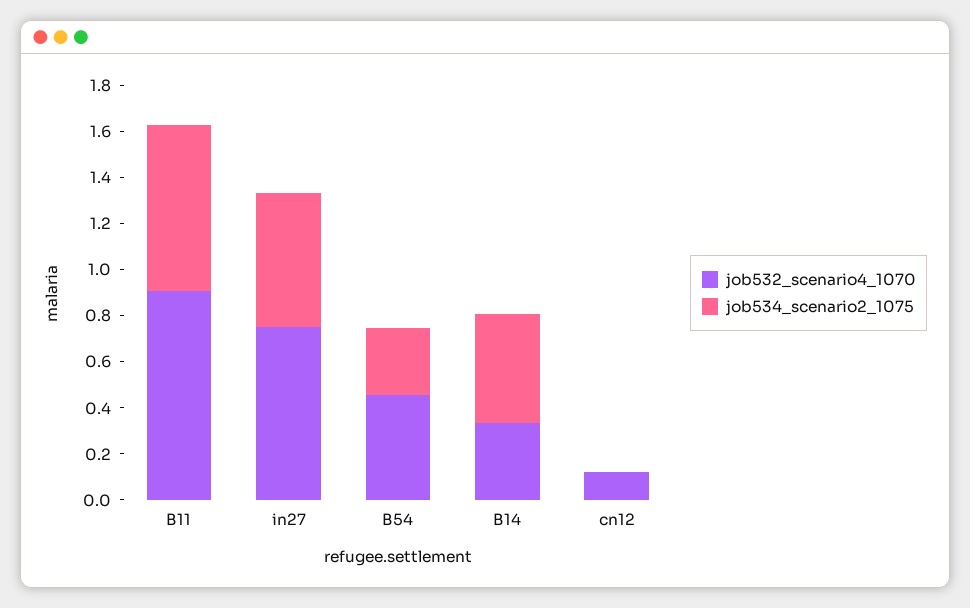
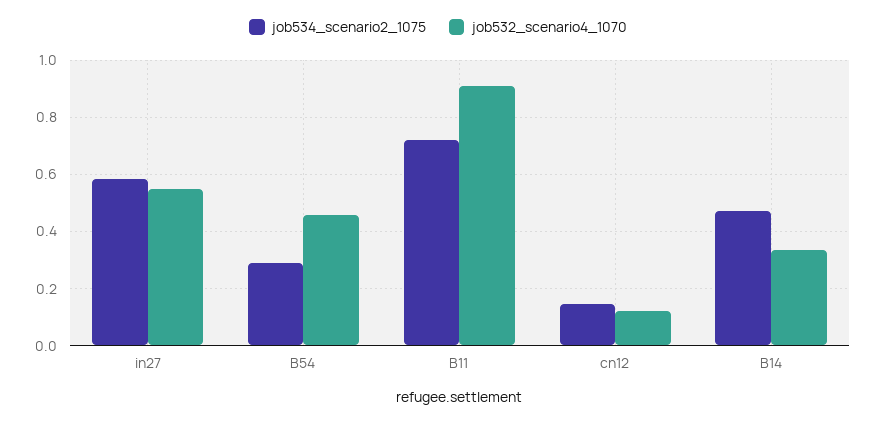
job532_scenario4_1070, in27: 0.75 -> 0.55
job534_scenario2_1075, cn12: 0 -> 0.15

